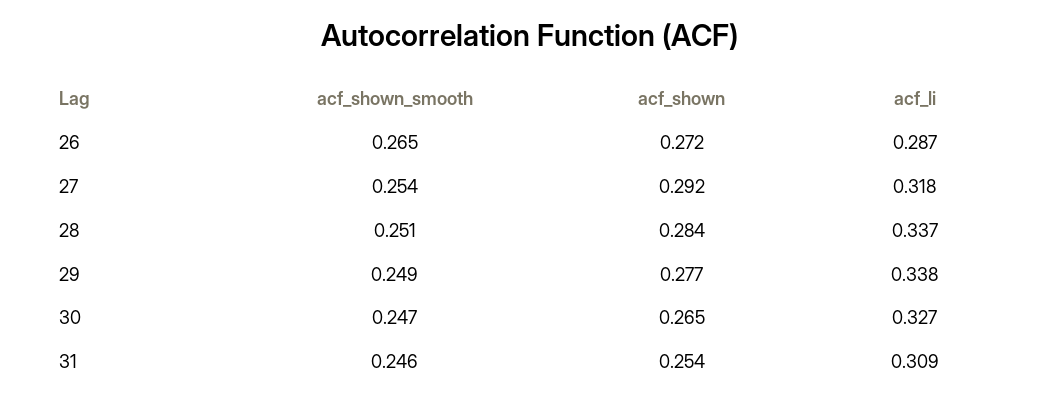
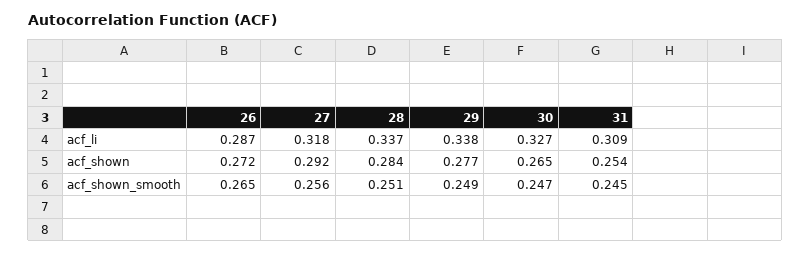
acf_shown_smooth, 27: 0.254 -> 0.256
acf_shown_smooth, 31: 0.246 -> 0.245

